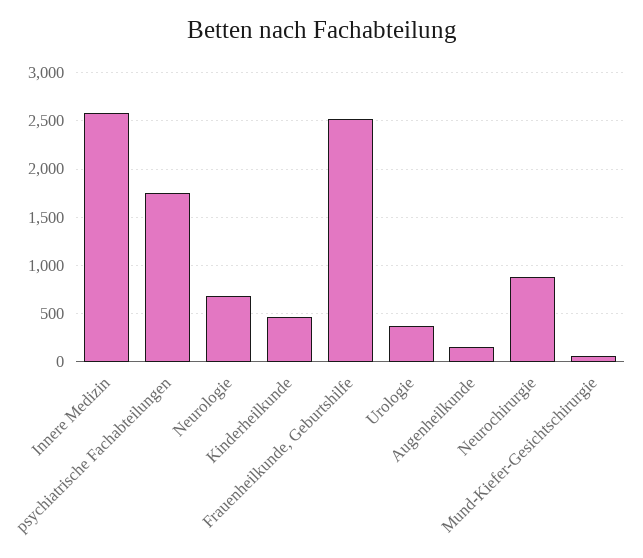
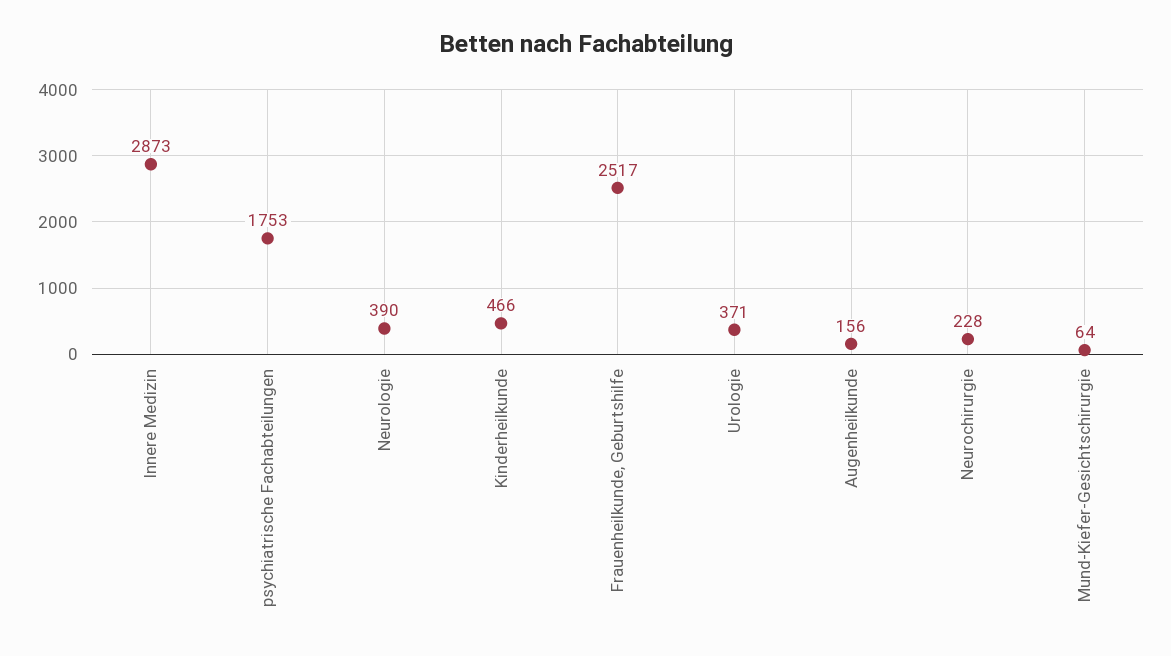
Innere Medizin: 2600 -> 2873
Neurologie: 700 -> 390
Neurochirurgie: 900 -> 228

